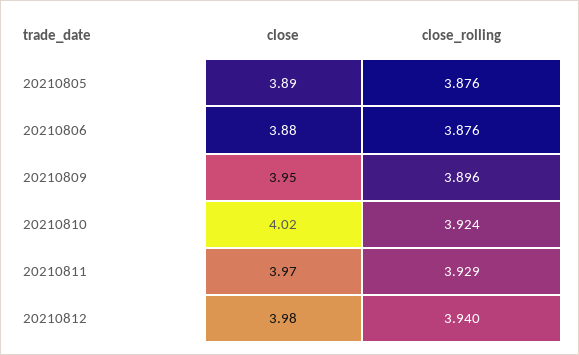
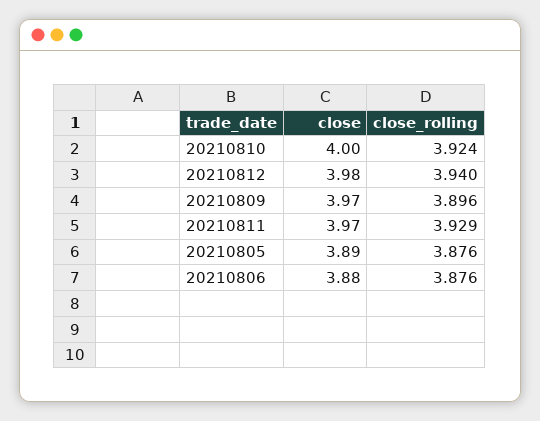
close, 20210809: 3.95 -> 3.97
close, 20210810: 4.02 -> 4

